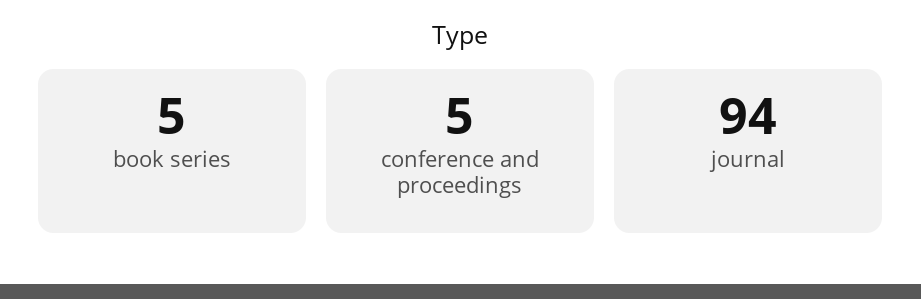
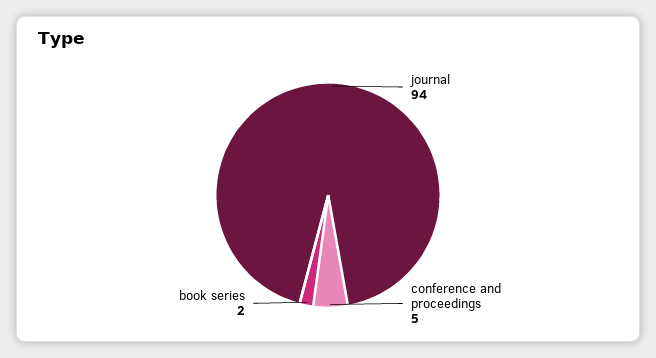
book series: 5 -> 2

